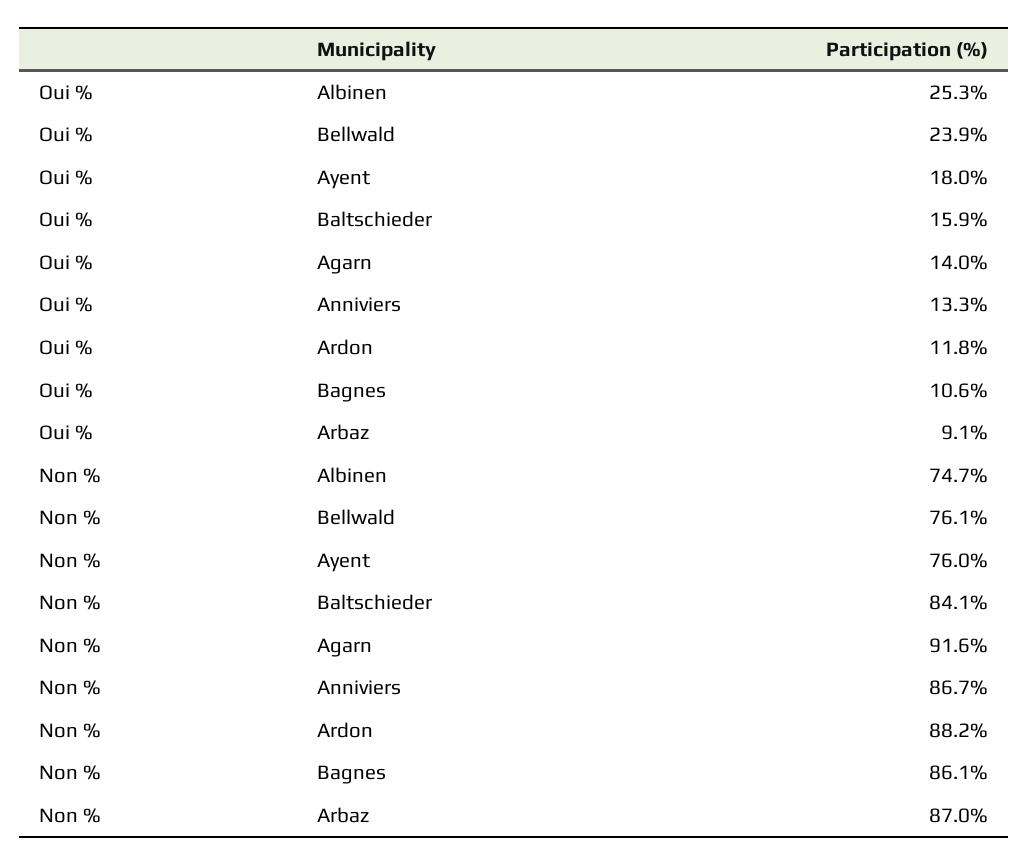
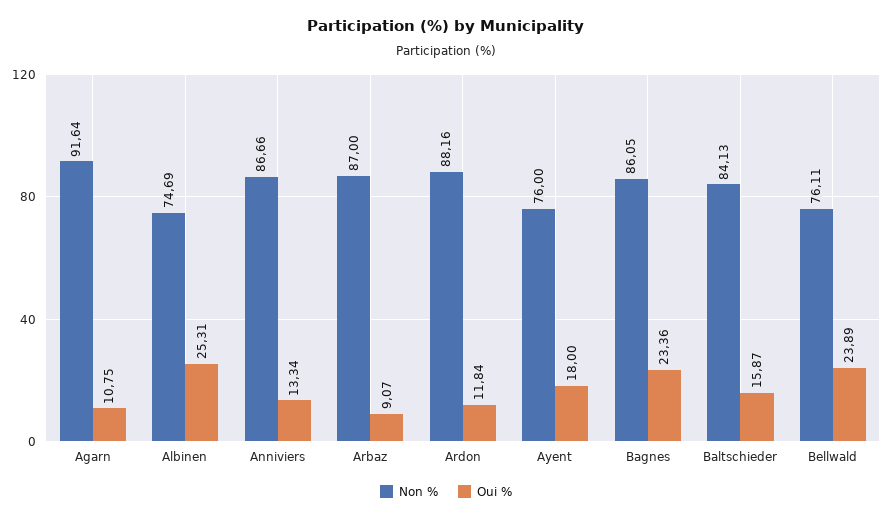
Oui %, Agarn: 14 -> 10.75
Oui %, Bagnes: 10.6 -> 23.36

